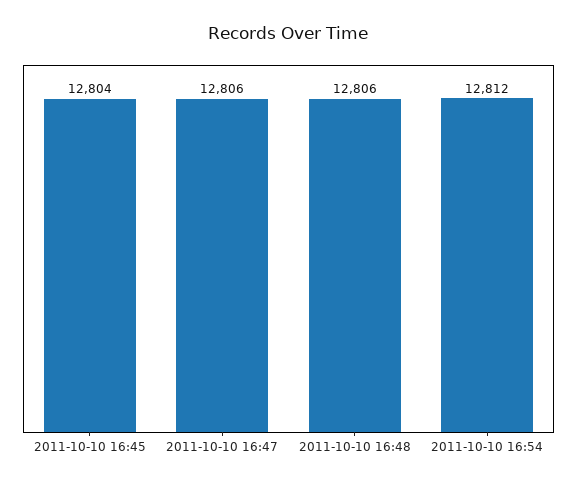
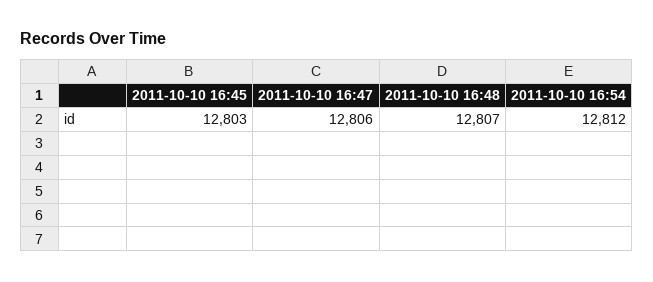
2011-10-10 16:45: 12804 -> 12803
2011-10-10 16:48: 12806 -> 12807

